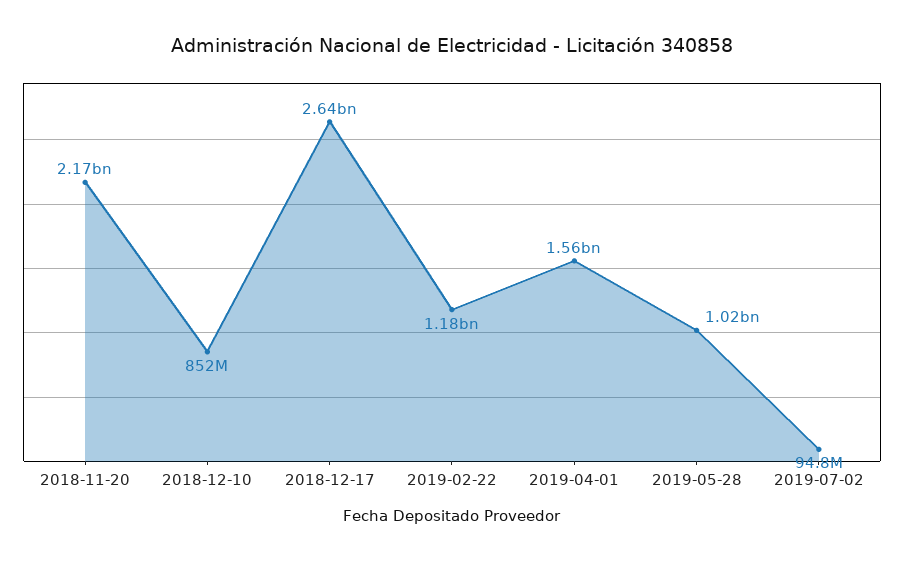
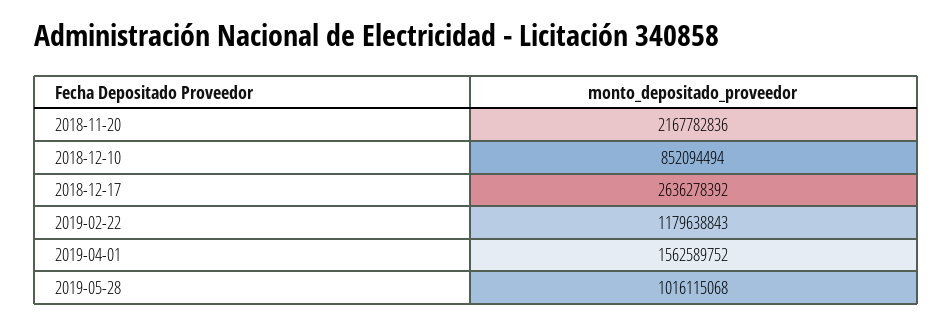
2019-07-02: 94800000 -> none

